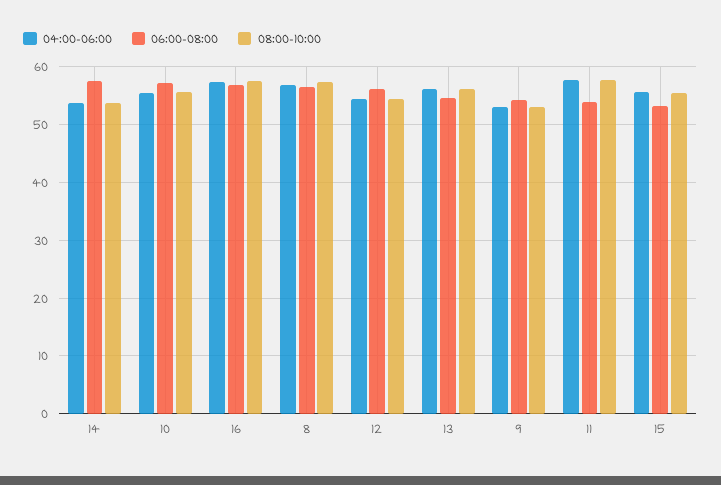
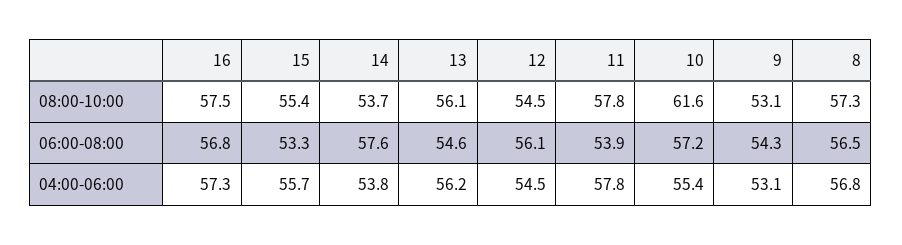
08:00-10:00, 10: 56 -> 61.6

